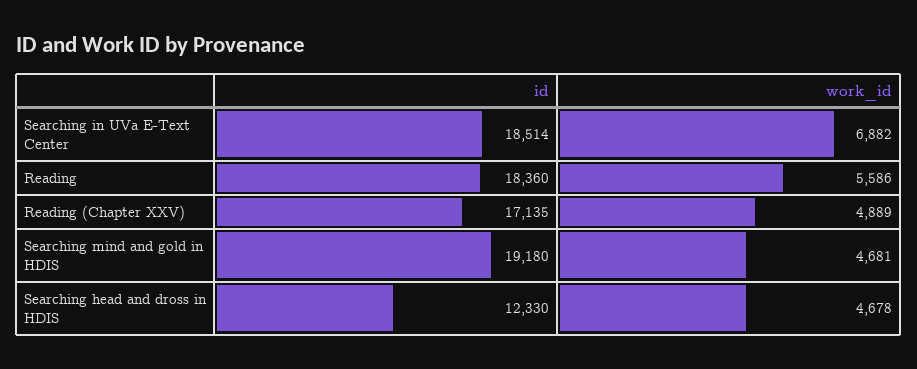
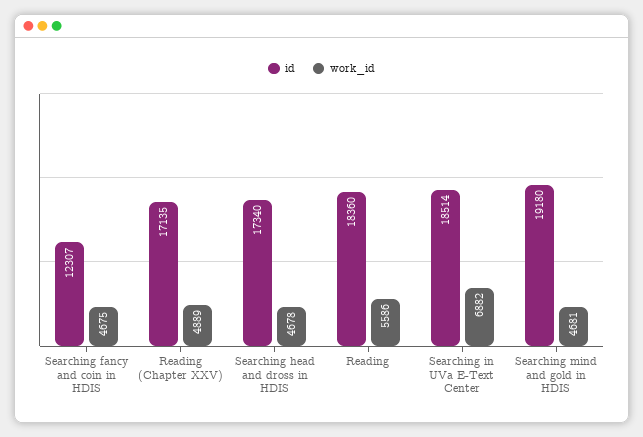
id, Searching head and dross in HDIS: 12330 -> 17340
id, Searching fancy and coin in HDIS: none -> 12307
work_id, Searching fancy and coin in HDIS: none -> 4675

